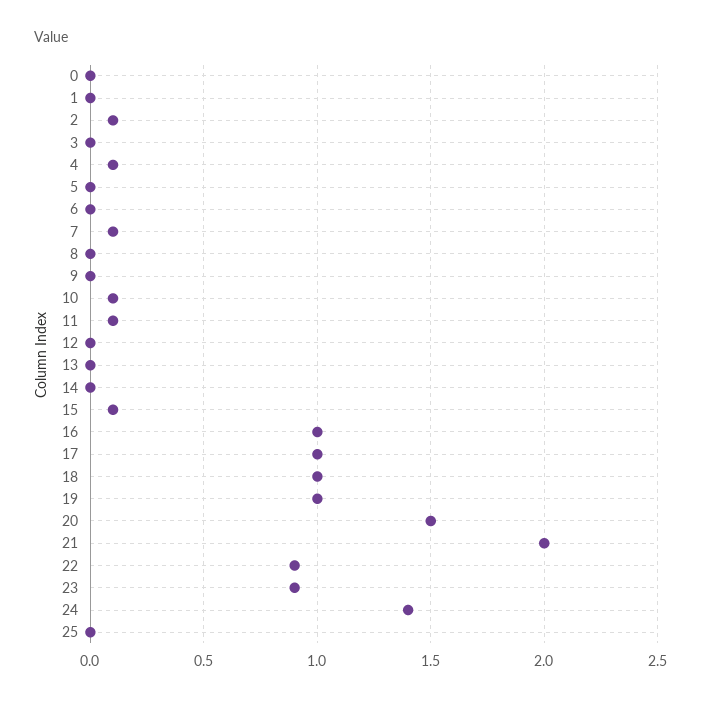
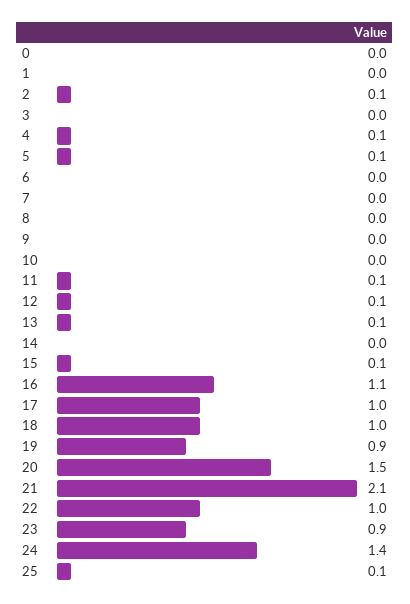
5: 0 -> 0.1
7: 0.1 -> 0
10: 0.1 -> 0
12: 0 -> 0.1
13: 0 -> 0.1
16: 1 -> 1.1
19: 1 -> 0.9
21: 2 -> 2.1
22: 0.9 -> 1
25: 0 -> 0.1

